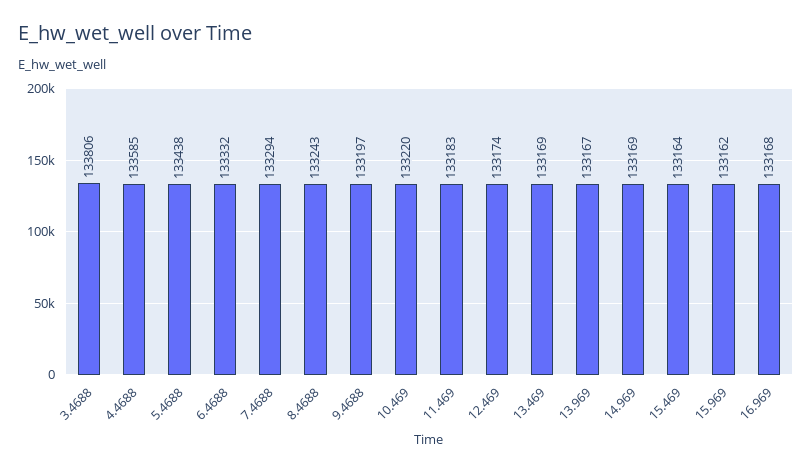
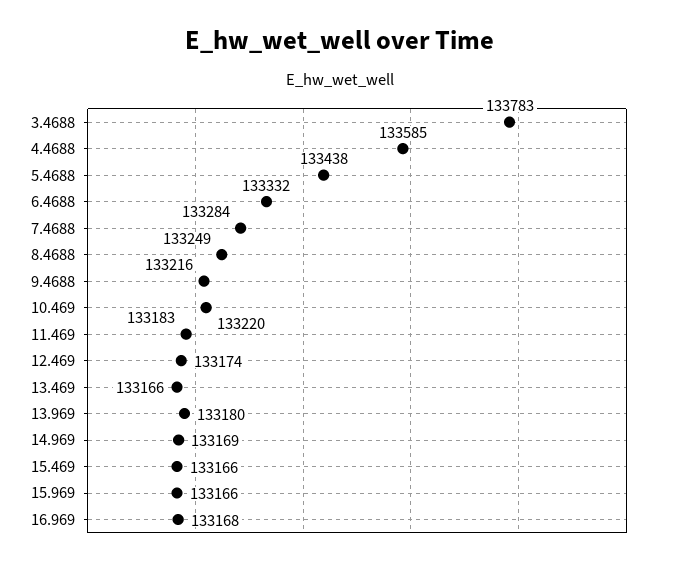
3.4688: 133806 -> 133783
7.4688: 133294 -> 133284
8.4688: 133243 -> 133249
9.4688: 133197 -> 133216
13.469: 133169 -> 133166
13.969: 133167 -> 133180
15.469: 133164 -> 133166
15.969: 133162 -> 133166

